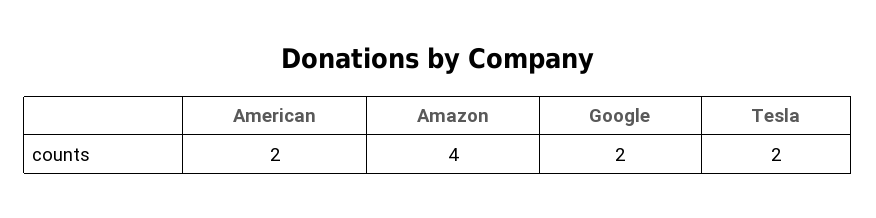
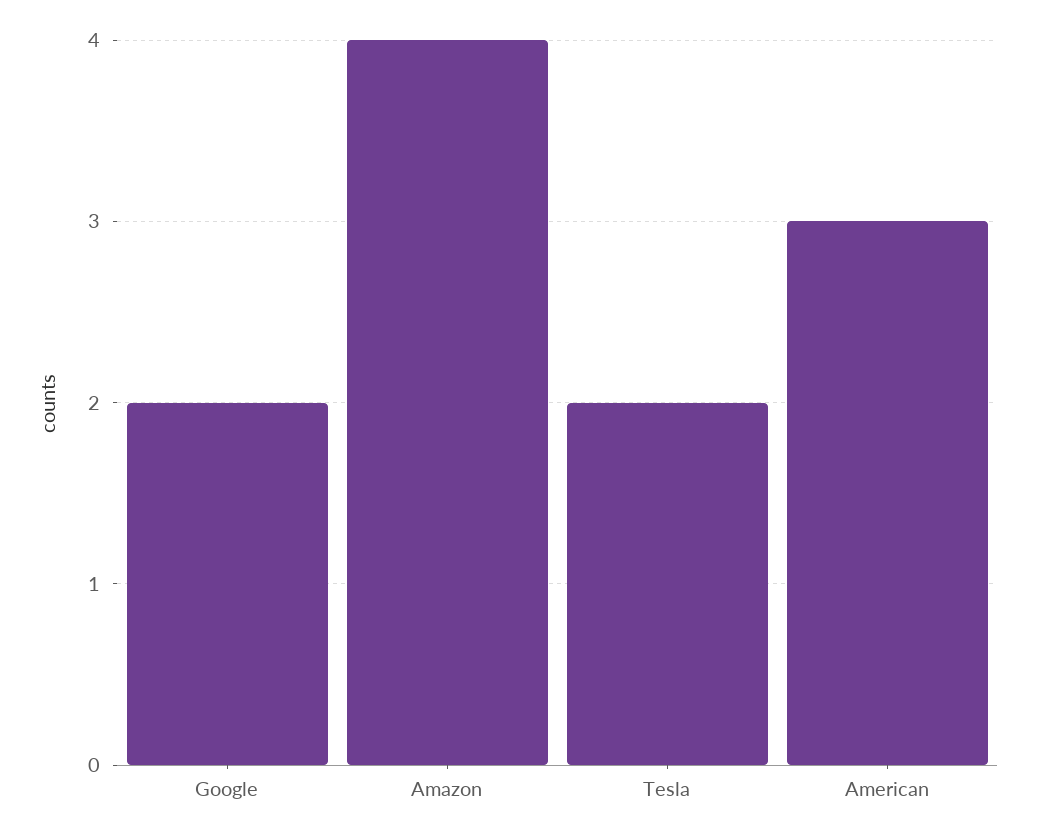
American: 2 -> 3

